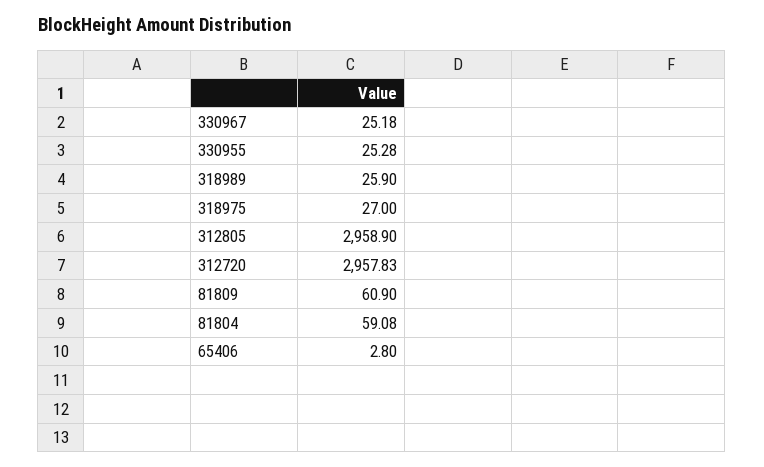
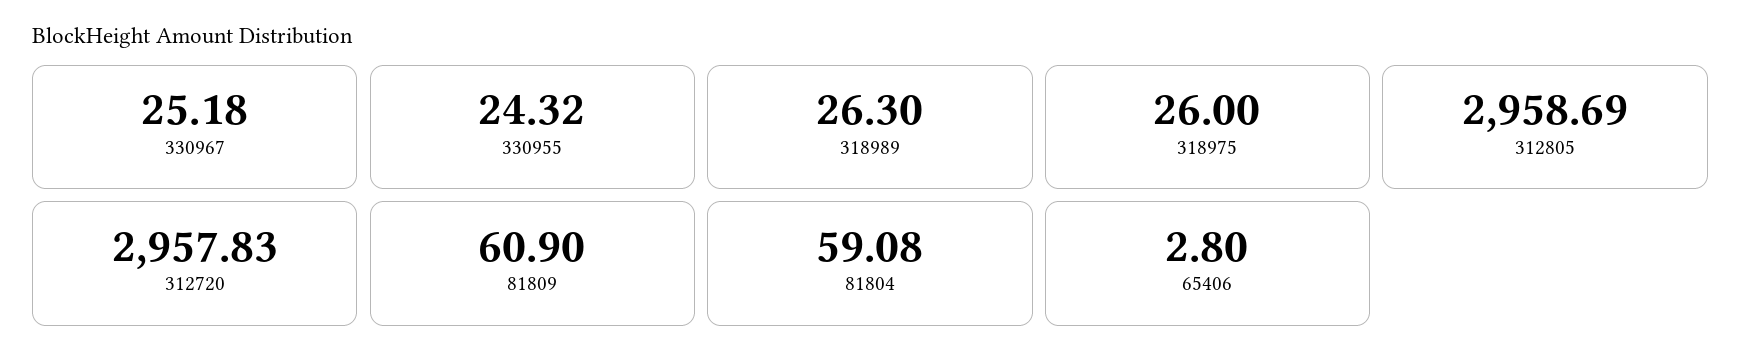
330955: 25.28 -> 24.32
318989: 25.9 -> 26.3
318975: 27 -> 26
312805: 2958.9 -> 2958.69

